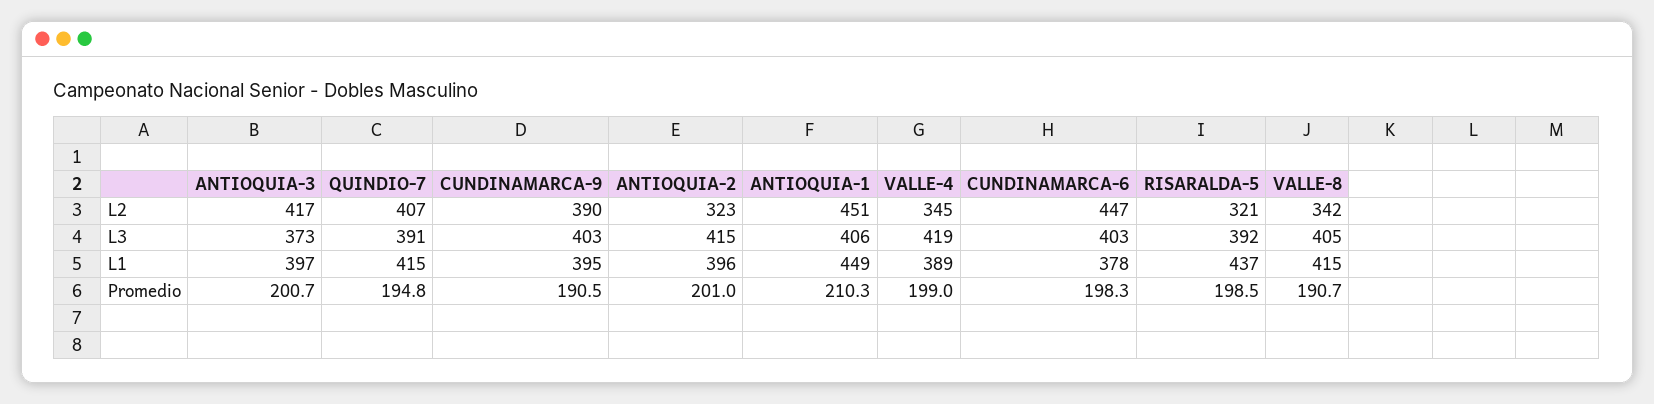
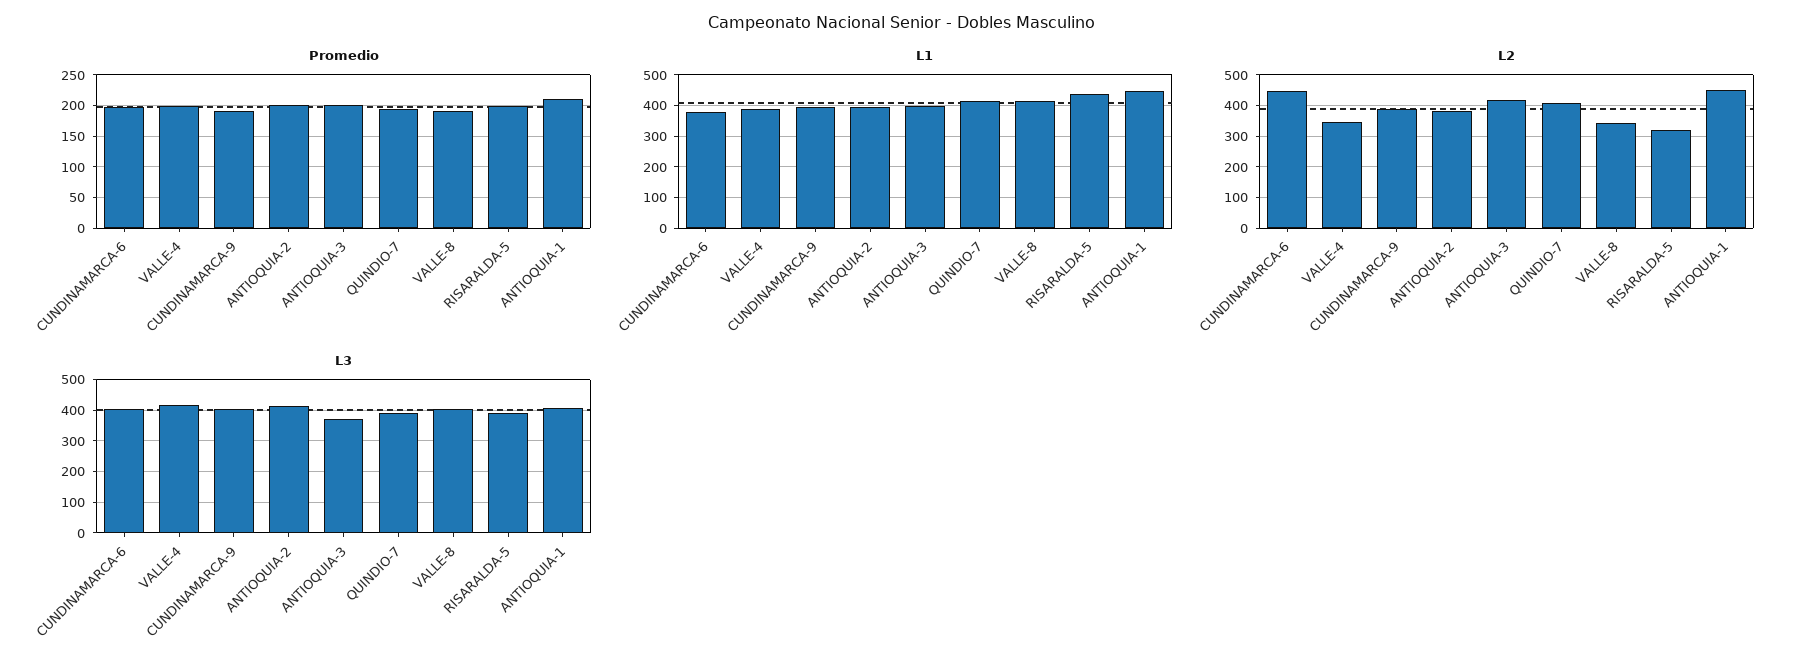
L2, ANTIOQUIA-2: 323 -> 380

